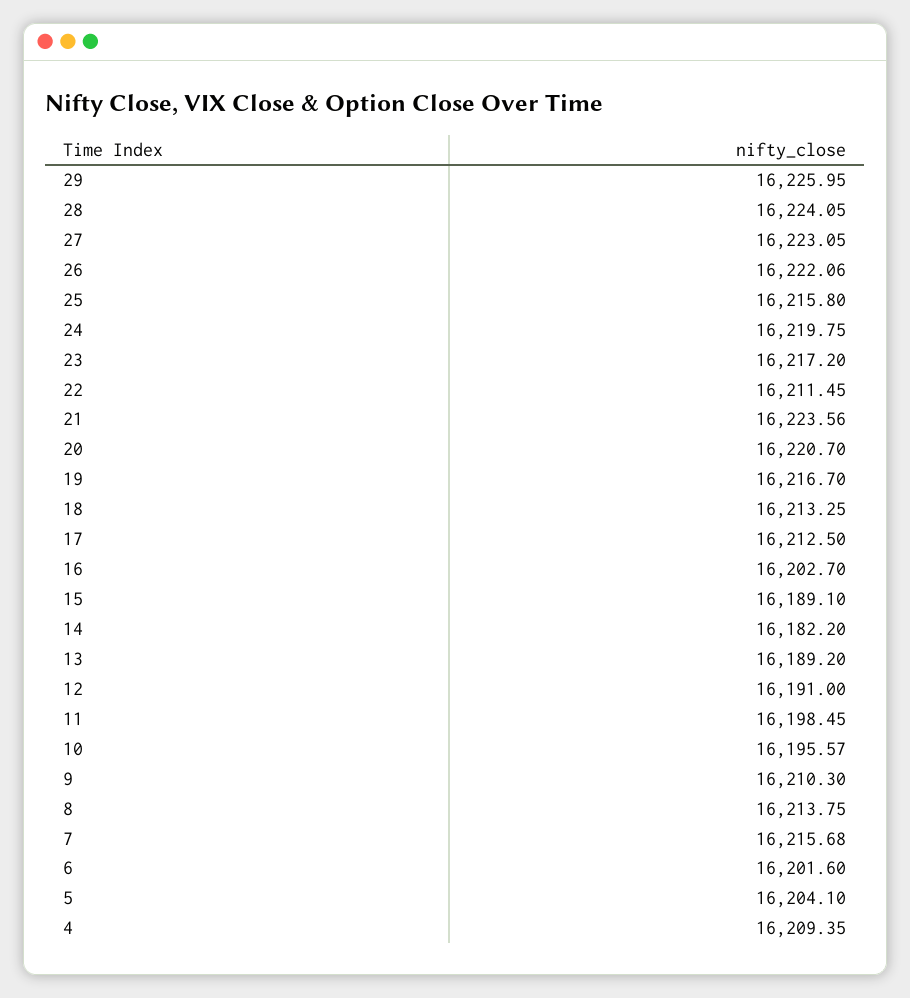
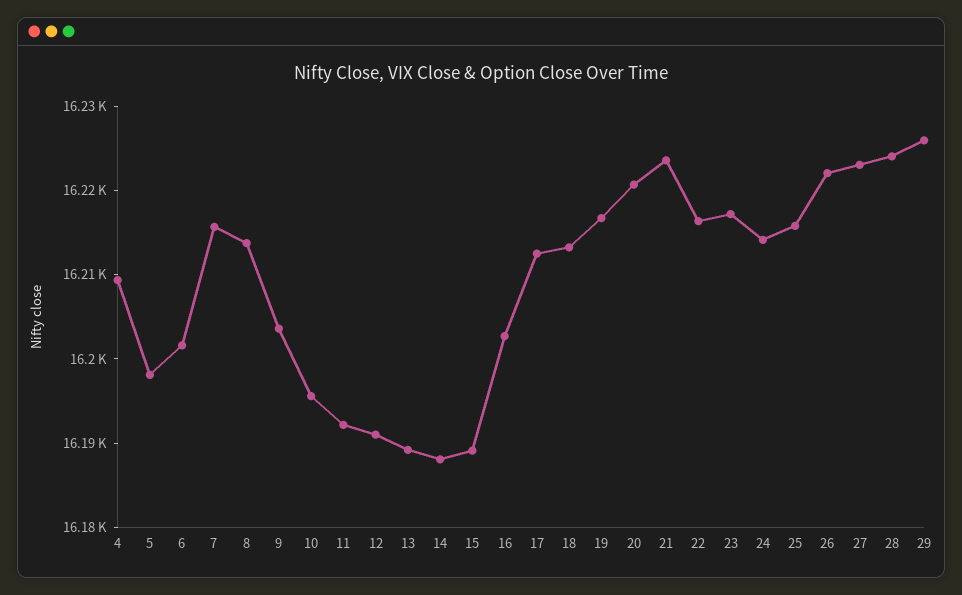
24: 16219.75 -> 16214
22: 16211.45 -> 16216
14: 16182.2 -> 16188
11: 16198.45 -> 16192
9: 16210.3 -> 16204
5: 16204.1 -> 16198

